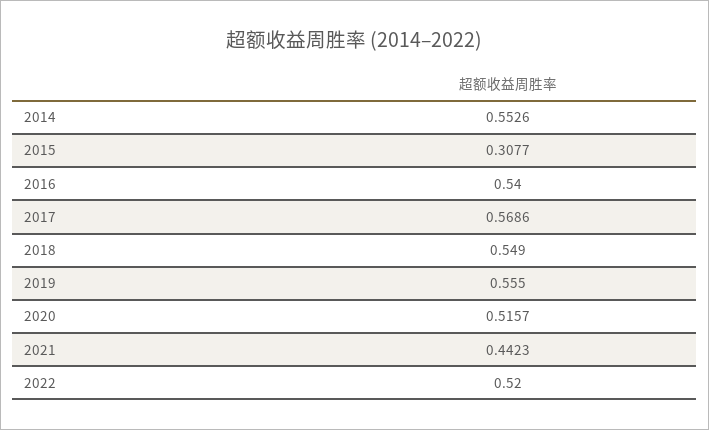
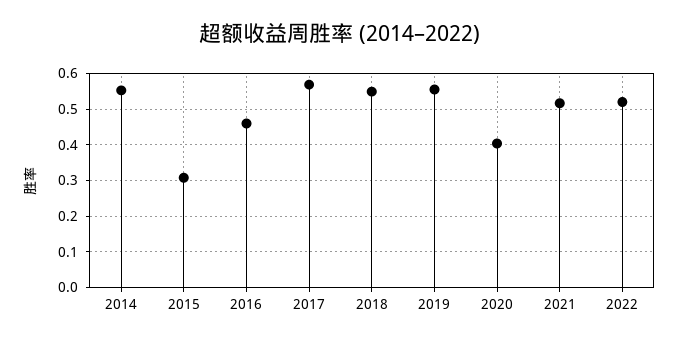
2016: 0.54 -> 0.46
2020: 0.5157 -> 0.4
2021: 0.4423 -> 0.52

